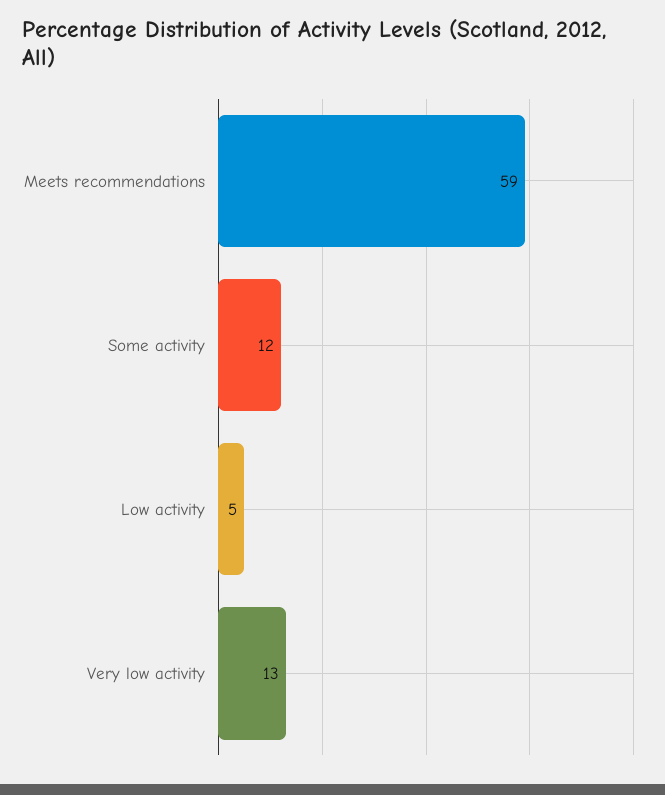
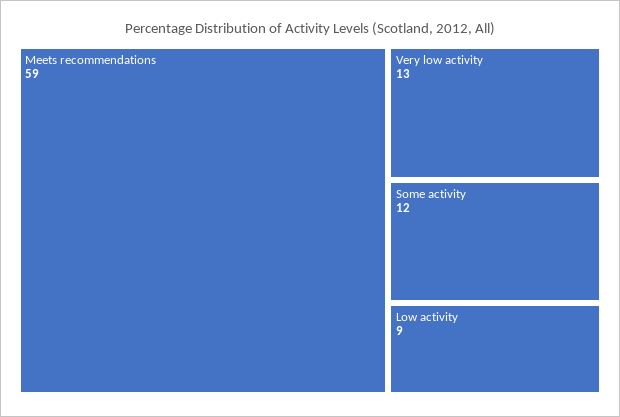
Low activity: 5 -> 9

